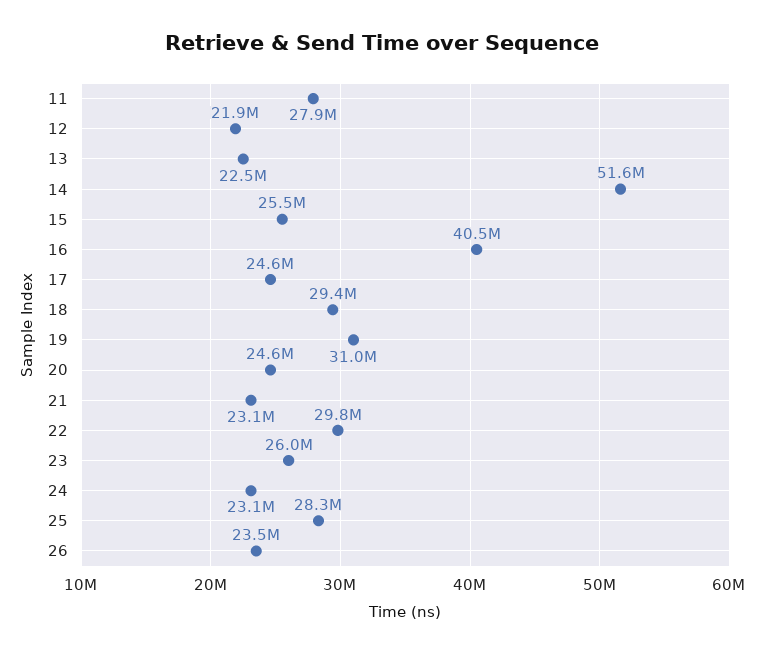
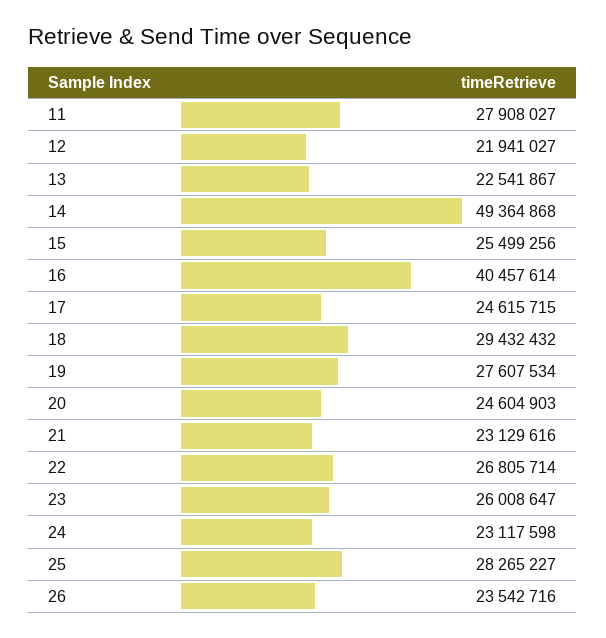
14: 51600000 -> 49364868
19: 31000000 -> 27607534
22: 29800000 -> 26805714

